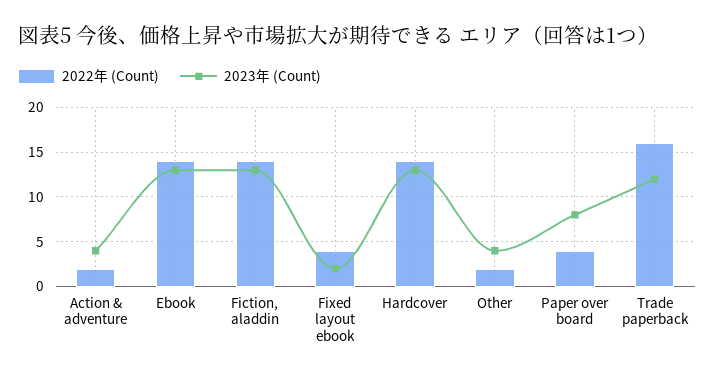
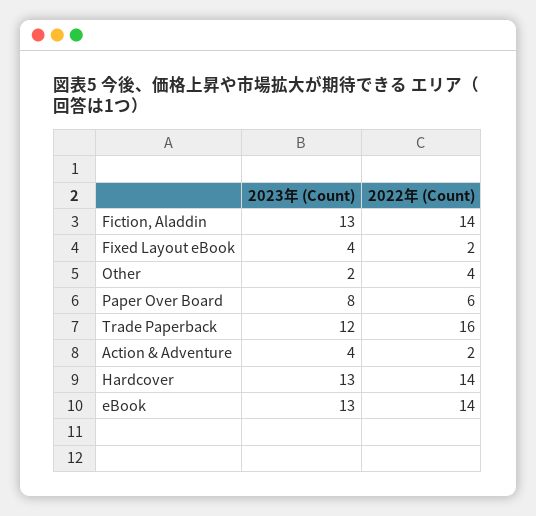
2022年 (Count), Fixed layout ebook: 4 -> 2
2023年 (Count), Fixed layout ebook: 2 -> 4
2022年 (Count), Other: 2 -> 4
2023年 (Count), Other: 4 -> 2
2022年 (Count), Paper over board: 4 -> 6

